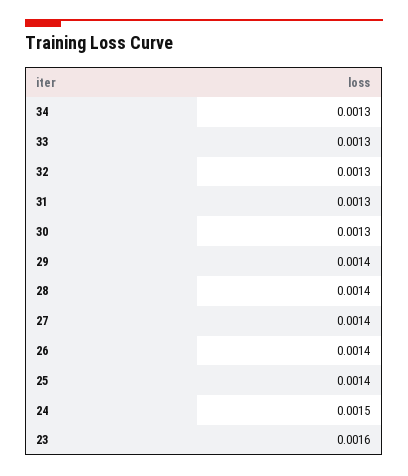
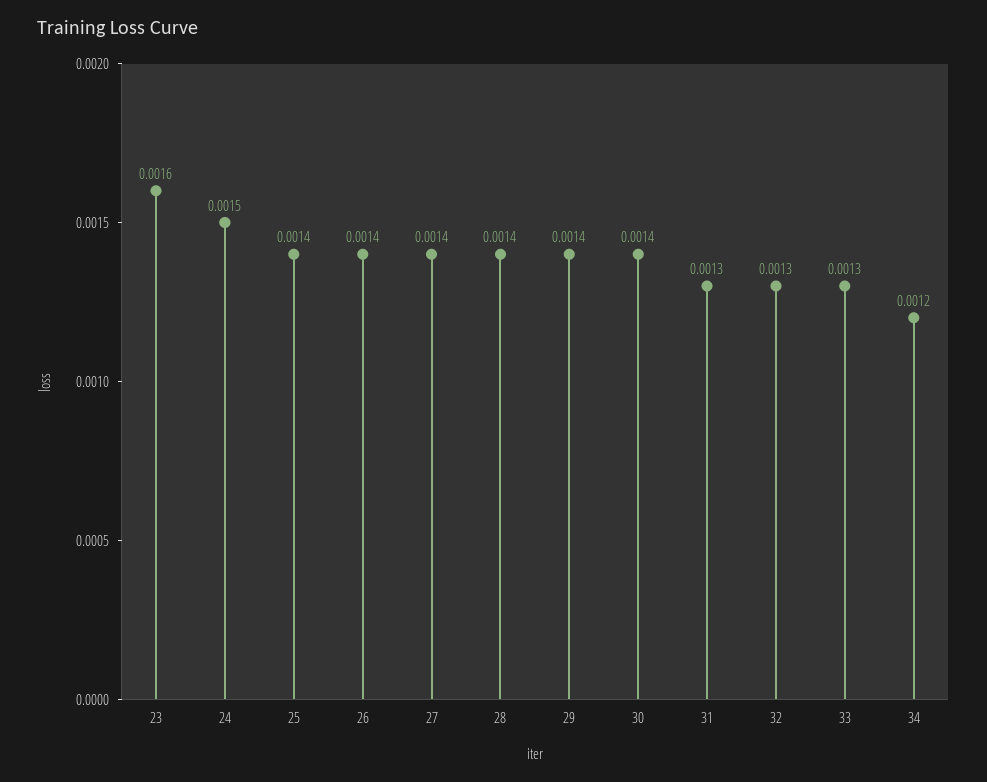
34: 0.0013 -> 0.0012
30: 0.0013 -> 0.0014

